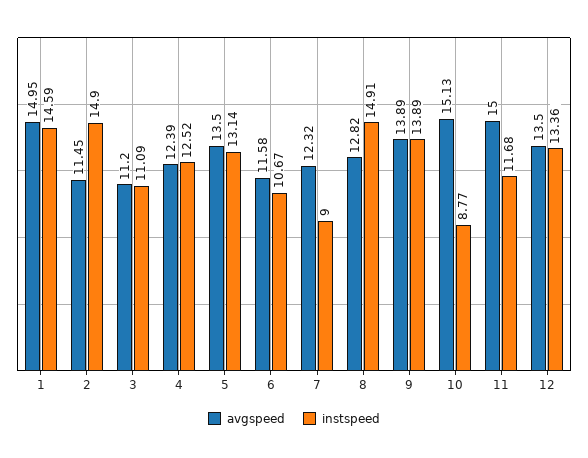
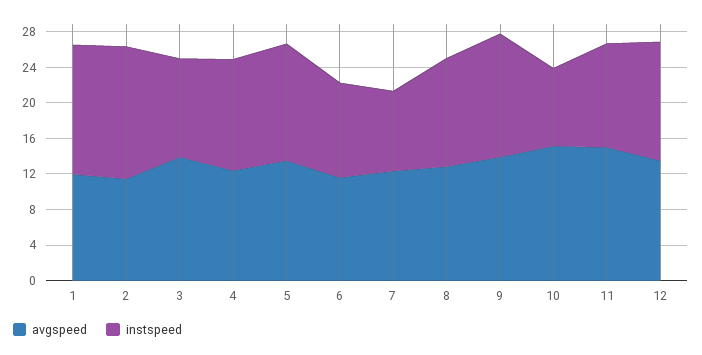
avgspeed, 1: 14.95 -> 12
avgspeed, 3: 11.2 -> 14
instspeed, 8: 14.91 -> 12

